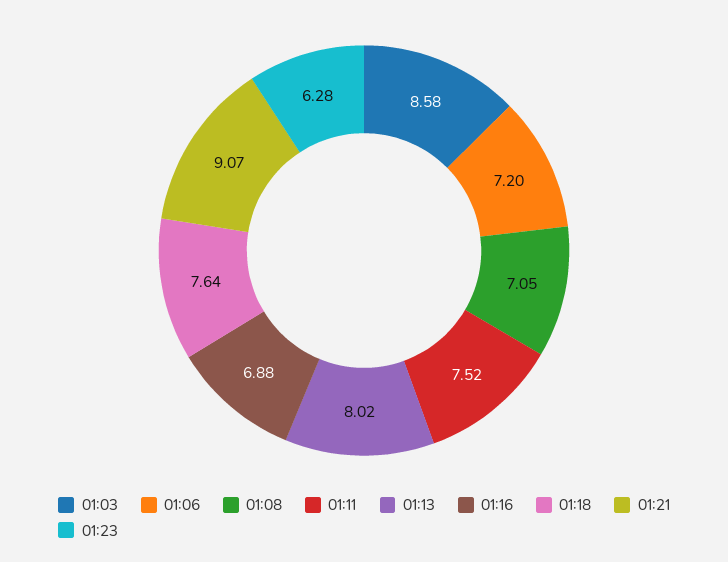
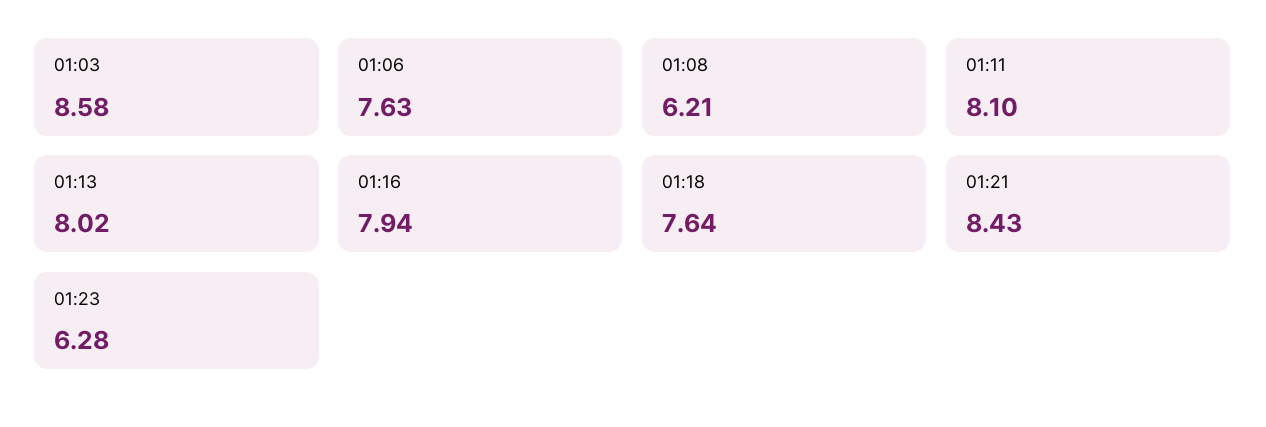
01:06: 7.2 -> 7.63
01:08: 7.05 -> 6.21
01:11: 7.52 -> 8.1
01:16: 6.88 -> 7.94
01:21: 9.07 -> 8.43

